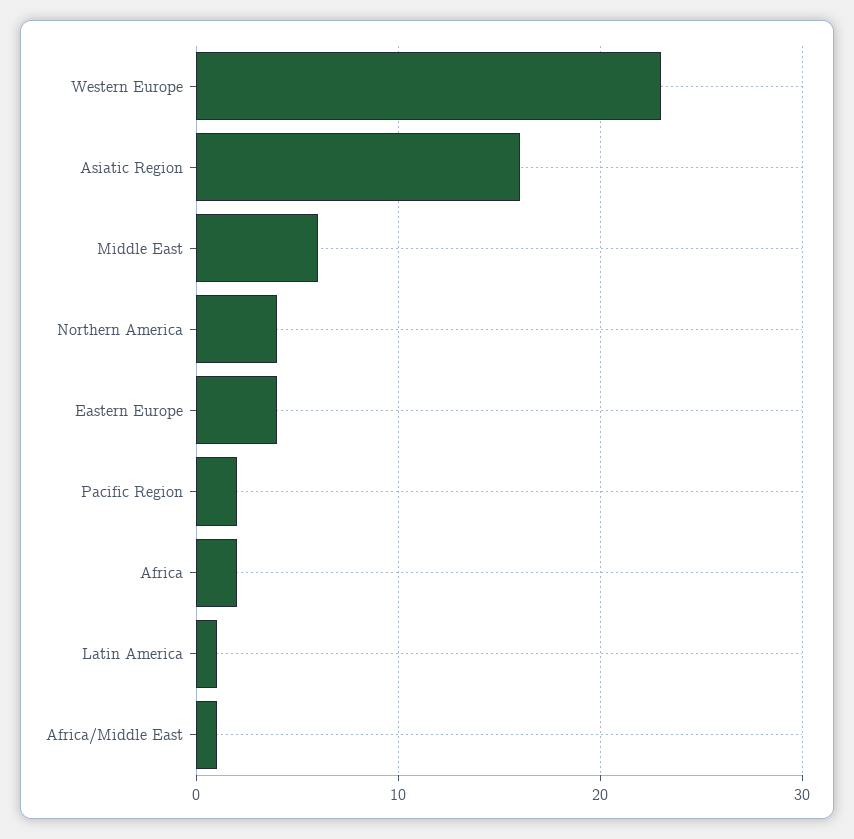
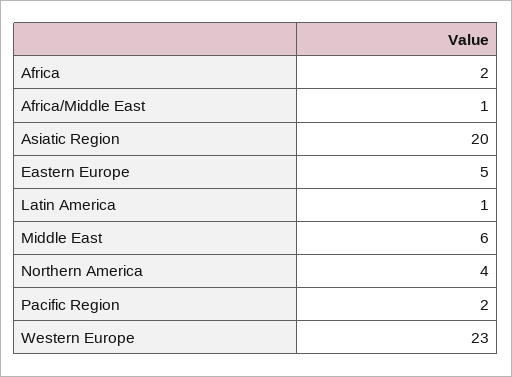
Asiatic Region: 16 -> 20
Eastern Europe: 4 -> 5

